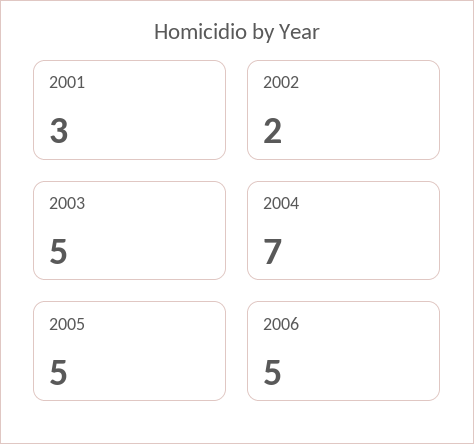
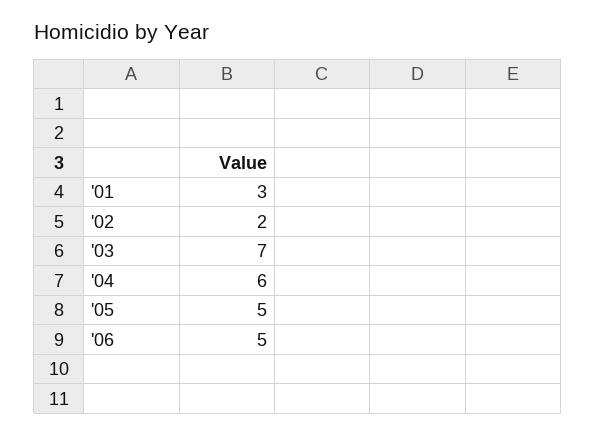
2003: 5 -> 7
2004: 7 -> 6

